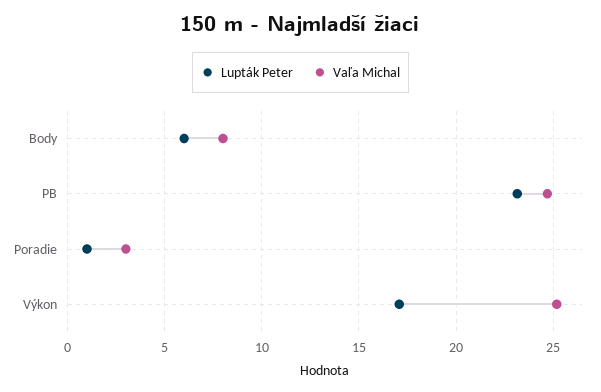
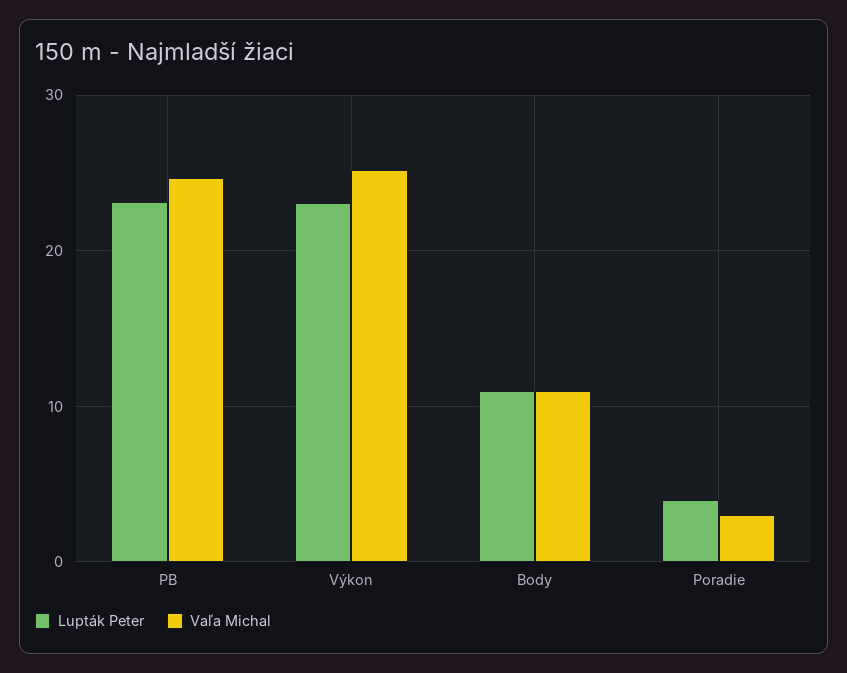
Lupták Peter, Body: 6 -> 11
Vaľa Michal, Body: 8 -> 11
Lupták Peter, Poradie: 1 -> 4
Lupták Peter, Výkon: 17 -> 23

